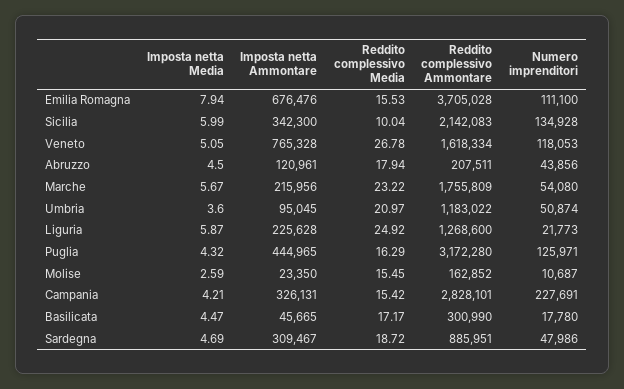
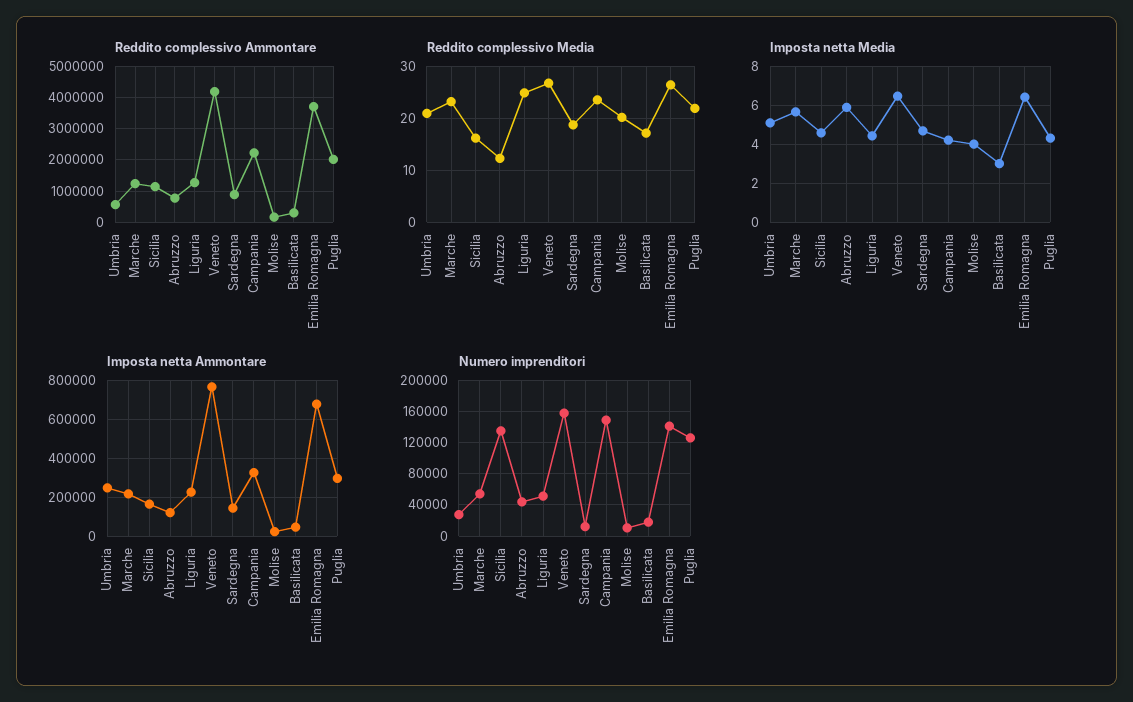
Imposta netta Media, Emilia Romagna: 7.94 -> 6.5
Reddito complessivo Media, Emilia Romagna: 15.53 -> 26
Numero imprenditori, Emilia Romagna: 111100 -> 140000
Imposta netta Media, Sicilia: 5.99 -> 4.5
Imposta netta Ammontare, Sicilia: 342300 -> 150000
Reddito complessivo Media, Sicilia: 10.04 -> 16
Reddito complessivo Ammontare, Sicilia: 2142083 -> 1200000
Imposta netta Media, Veneto: 5.05 -> 6.5
Reddito complessivo Ammontare, Veneto: 1618334 -> 4200000
Numero imprenditori, Veneto: 118053 -> 160000
Imposta netta Media, Abruzzo: 4.5 -> 6
Reddito complessivo Media, Abruzzo: 17.94 -> 12
Reddito complessivo Ammontare, Abruzzo: 207511 -> 800000
Reddito complessivo Ammontare, Marche: 1755809 -> 1200000
Imposta netta Media, Umbria: 3.6 -> 5
Imposta netta Ammontare, Umbria: 95045 -> 250000
Reddito complessivo Ammontare, Umbria: 1183022 -> 600000
Numero imprenditori, Umbria: 50874 -> 30000
Imposta netta Media, Liguria: 5.87 -> 4.5
Numero imprenditori, Liguria: 21773 -> 50000
Imposta netta Ammontare, Puglia: 444965 -> 300000
Reddito complessivo Media, Puglia: 16.29 -> 22
Reddito complessivo Ammontare, Puglia: 3172280 -> 2000000
Imposta netta Media, Molise: 2.59 -> 4
Reddito complessivo Media, Molise: 15.45 -> 20
Reddito complessivo Media, Campania: 15.42 -> 24
Reddito complessivo Ammontare, Campania: 2828101 -> 2200000
Numero imprenditori, Campania: 227691 -> 150000
Imposta netta Media, Basilicata: 4.47 -> 3
Imposta netta Ammontare, Sardegna: 309467 -> 150000
Numero imprenditori, Sardegna: 47986 -> 10000

